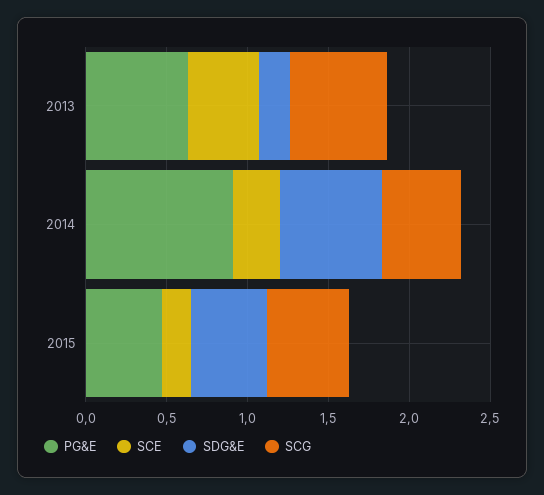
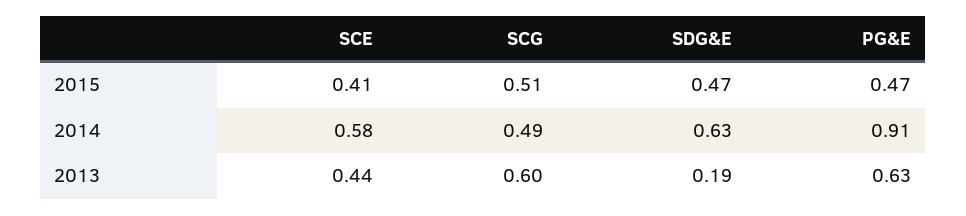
SCE, 2014: 0.3 -> 0.58
SCE, 2015: 0.2 -> 0.41

